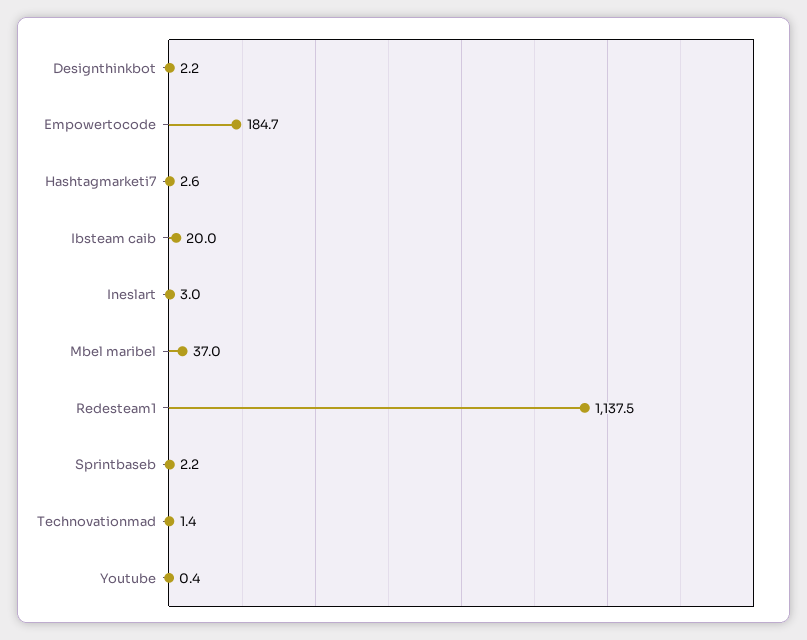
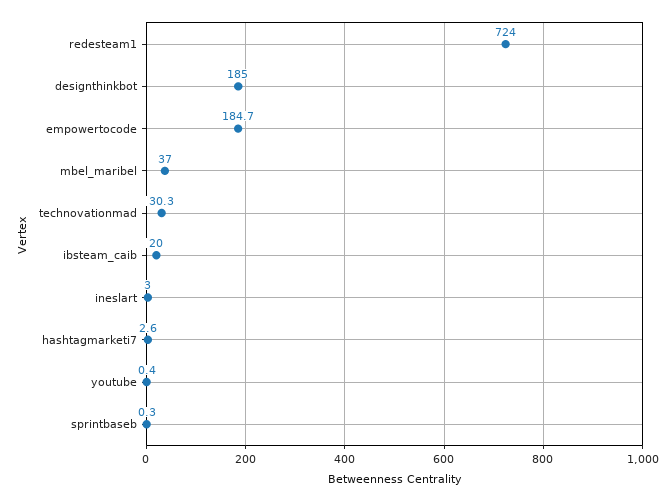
Designthinkbot: 2.2 -> 185
Redesteam1: 1137.5 -> 724
Sprintbaseb: 2.2 -> 0.3
Technovationmad: 1.4 -> 30.3

